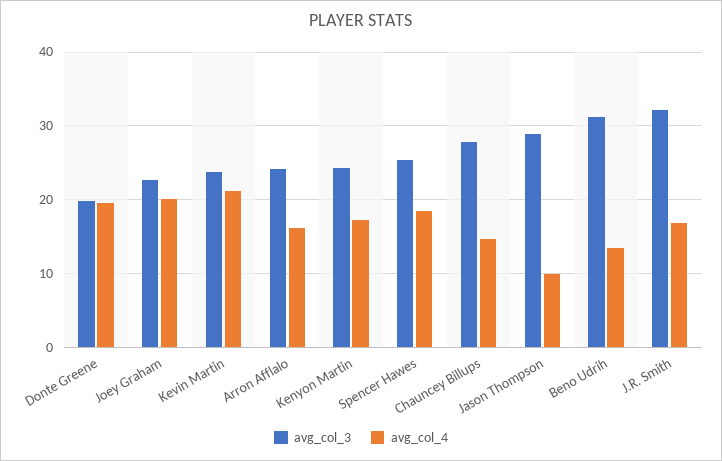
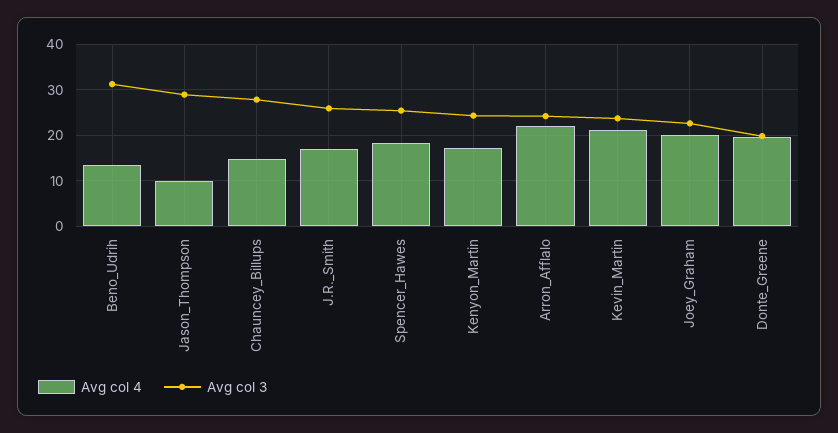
avg_col_4, Arron Afflalo: 16 -> 22
avg_col_3, J.R. Smith: 32 -> 26

